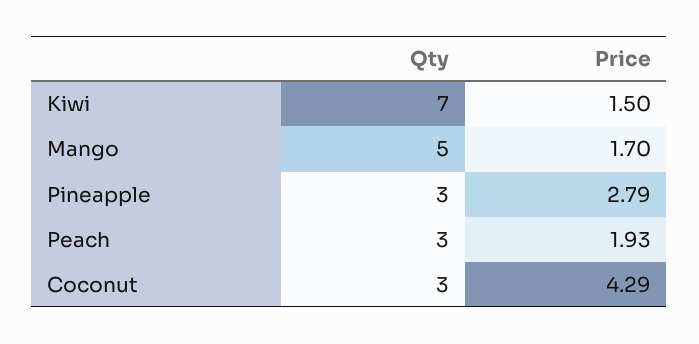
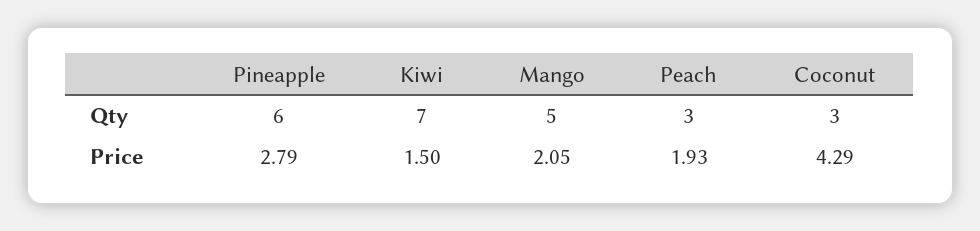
Price, Mango: 1.7 -> 2.05
Qty, Pineapple: 3 -> 6

